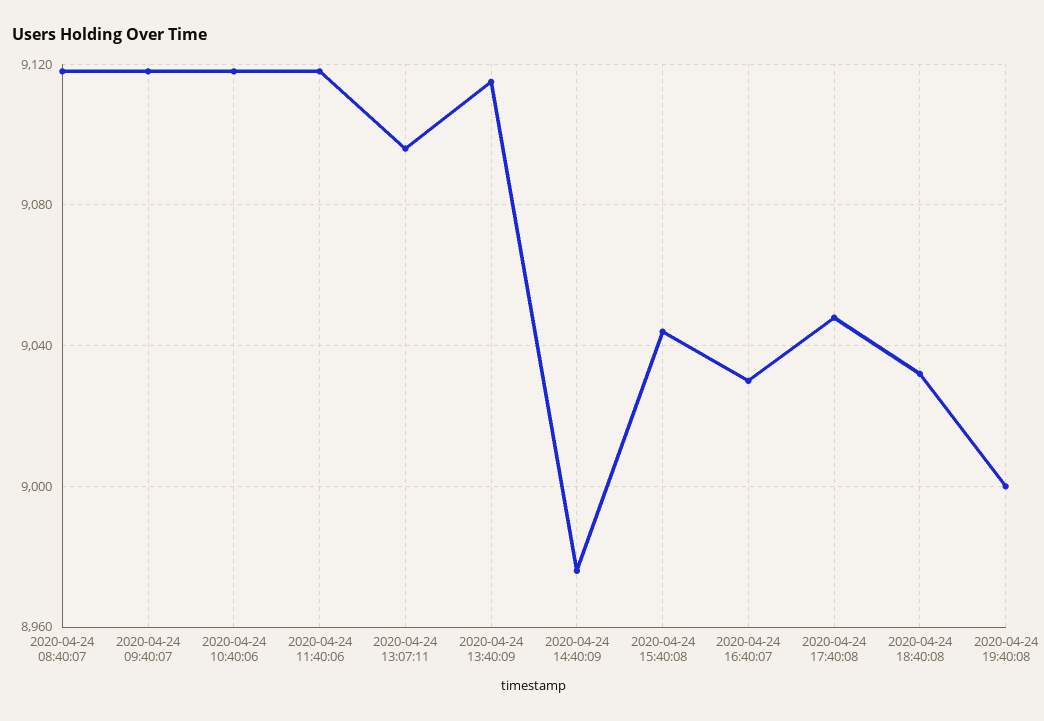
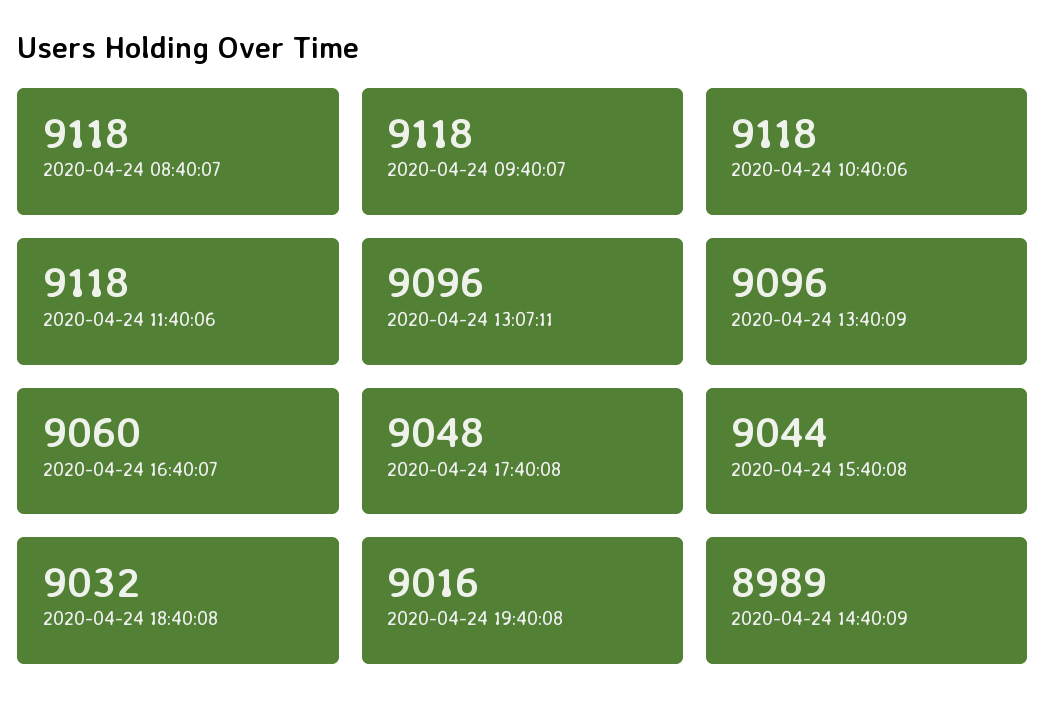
2020-04-24 13:40:09: 9115 -> 9096
2020-04-24 14:40:09: 8975 -> 8989
2020-04-24 16:40:07: 9030 -> 9060
2020-04-24 19:40:08: 9000 -> 9016

